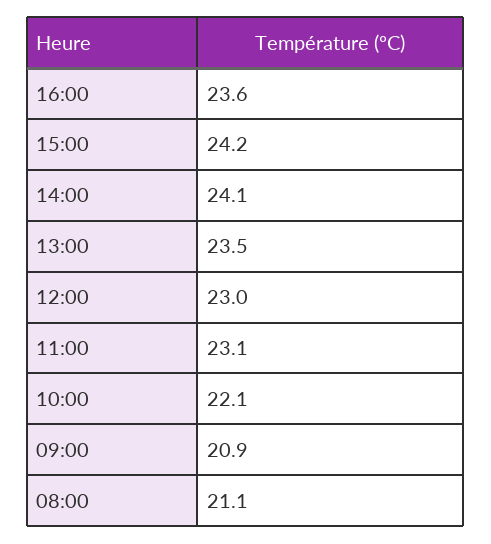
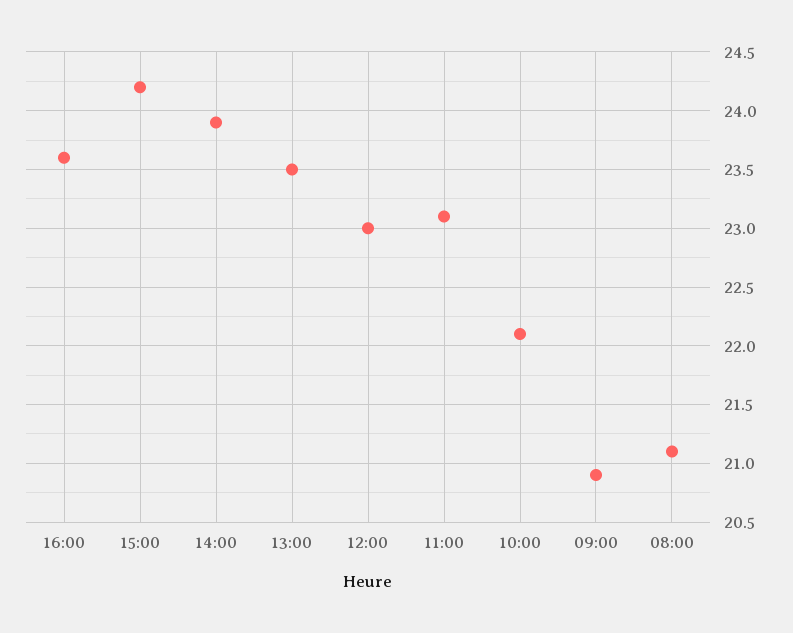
14:00: 24.1 -> 23.9

